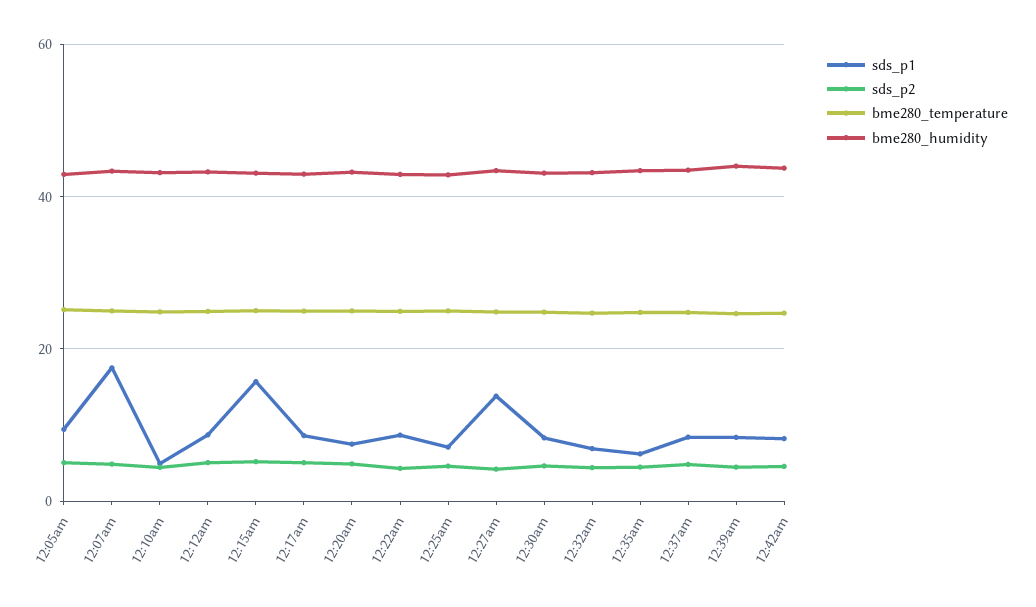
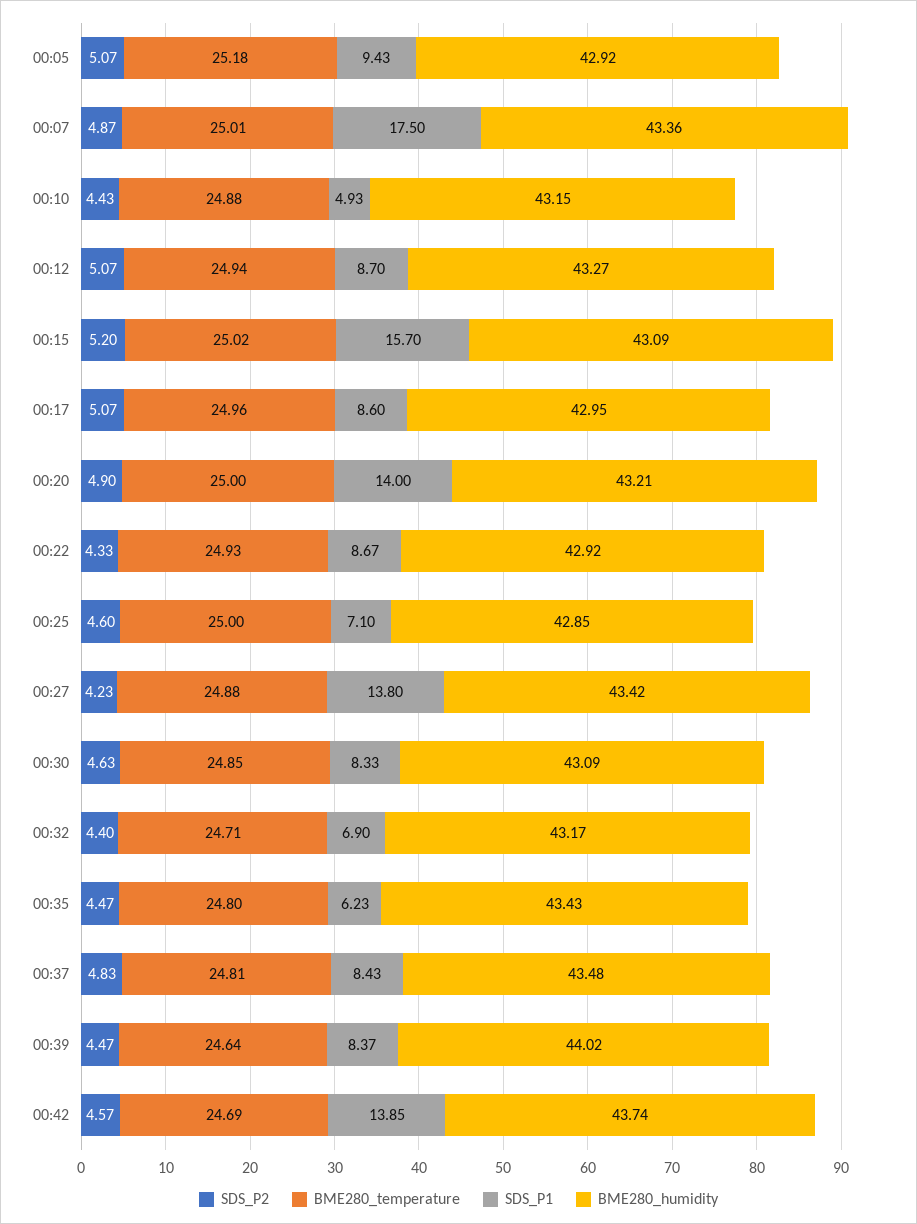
sds_p1, 12:20am: 8 -> 14
sds_p1, 12:42am: 8 -> 13.85

